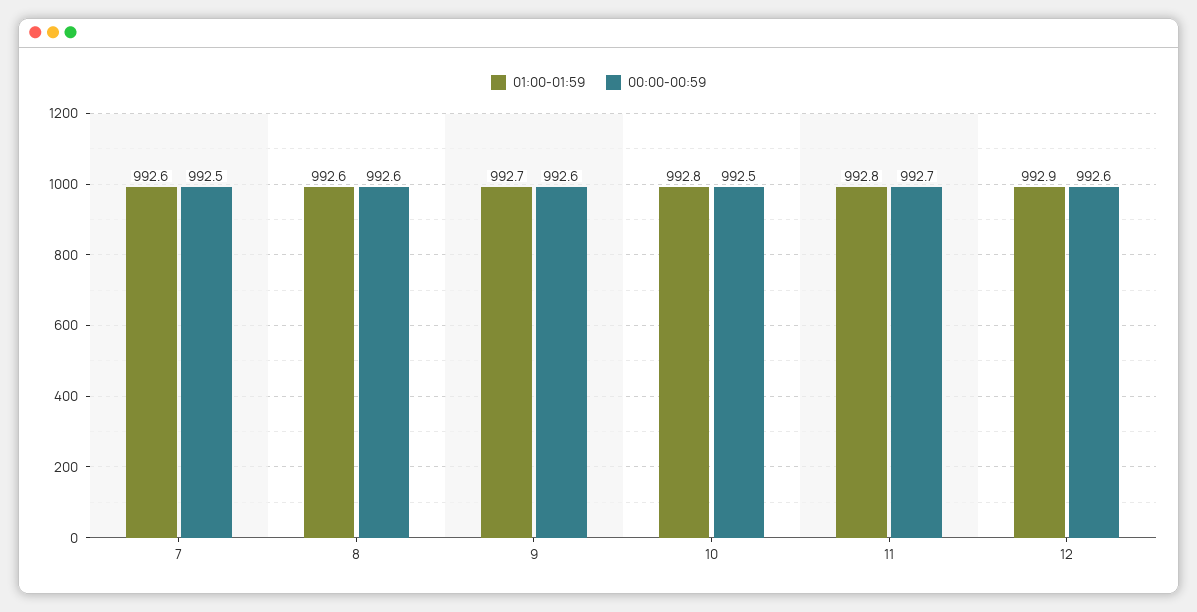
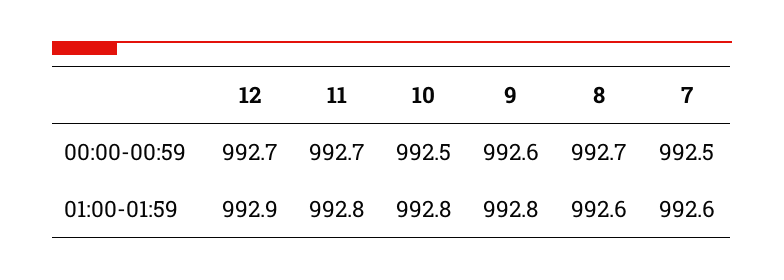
00:00-00:59, 8: 992.6 -> 992.7
01:00-01:59, 9: 992.7 -> 992.8
00:00-00:59, 12: 992.6 -> 992.7

